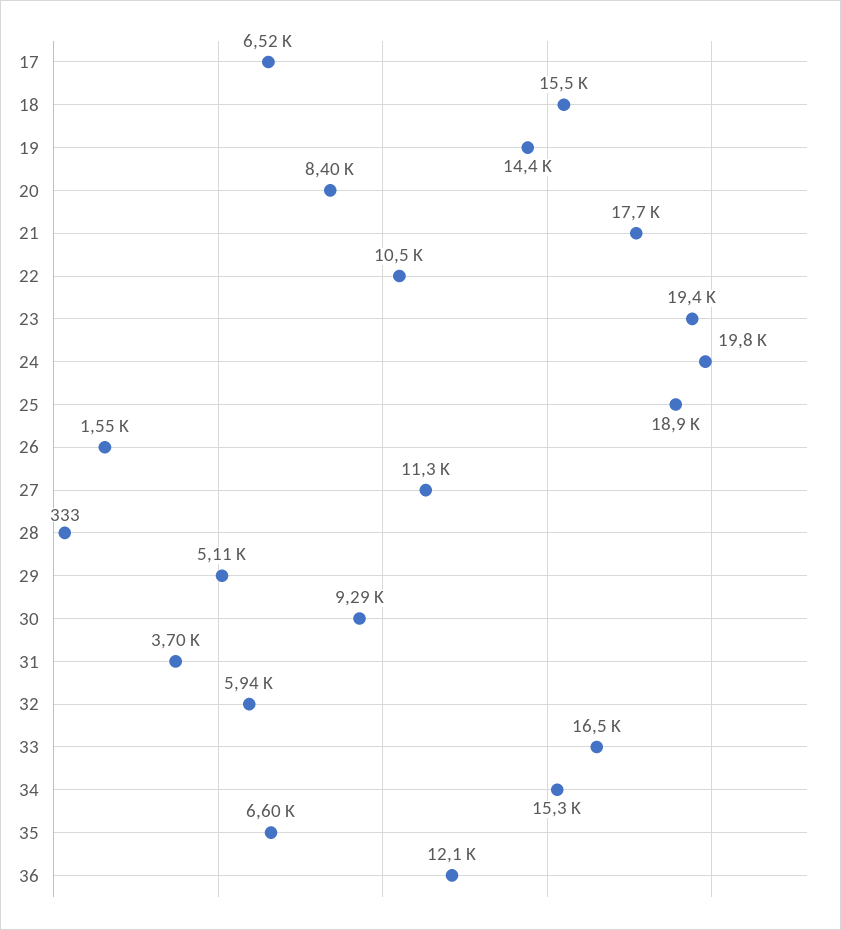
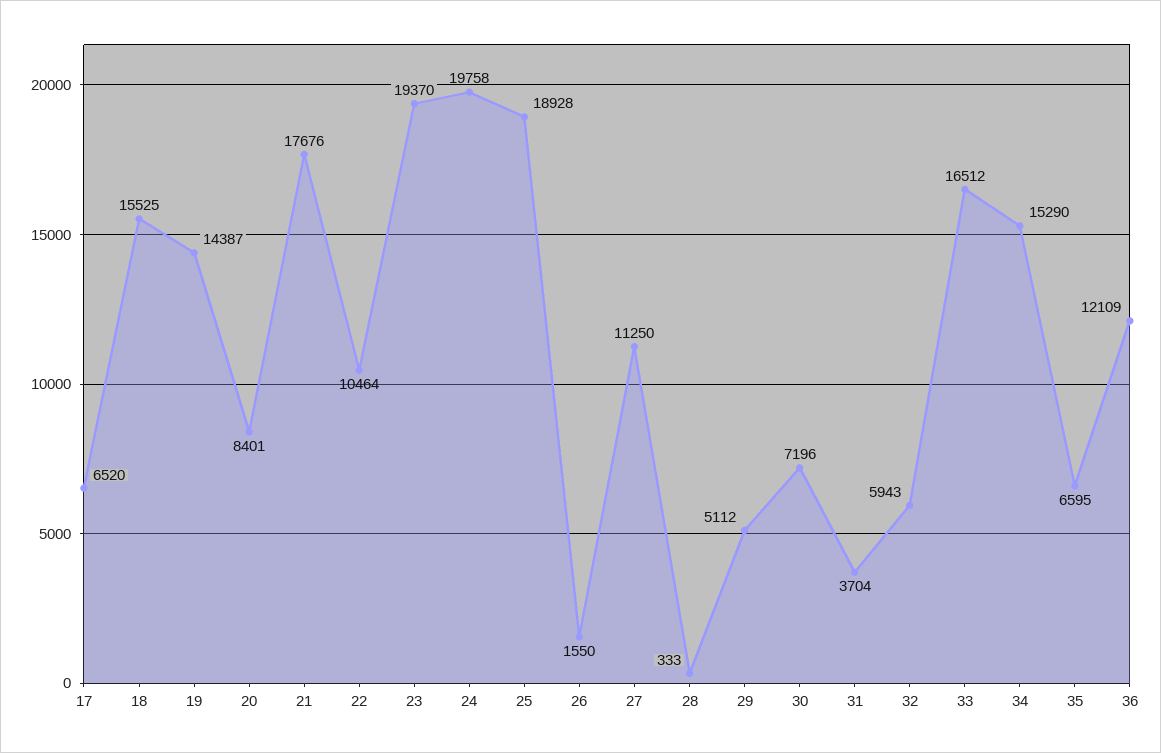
30: 9290 -> 7196

